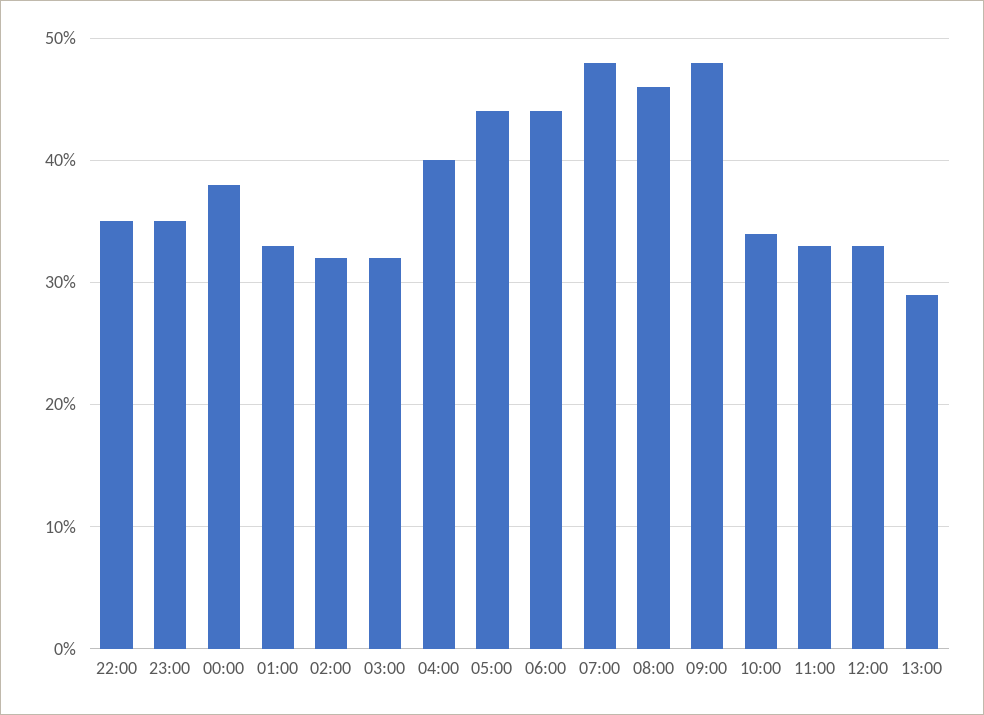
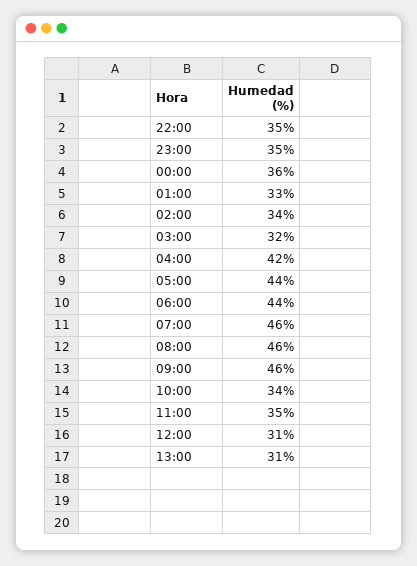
00:00: 38 -> 36
02:00: 32 -> 34
04:00: 40 -> 42
07:00: 48 -> 46
09:00: 48 -> 46
11:00: 33 -> 35
12:00: 33 -> 31
13:00: 29 -> 31

